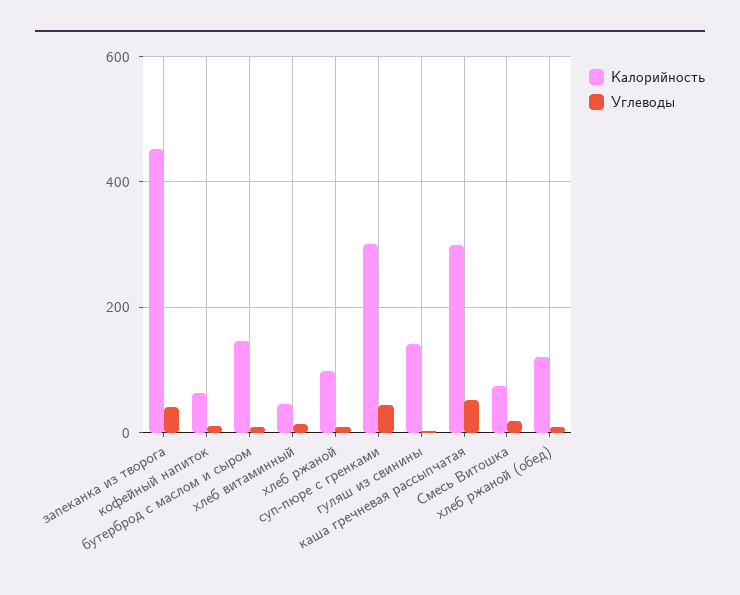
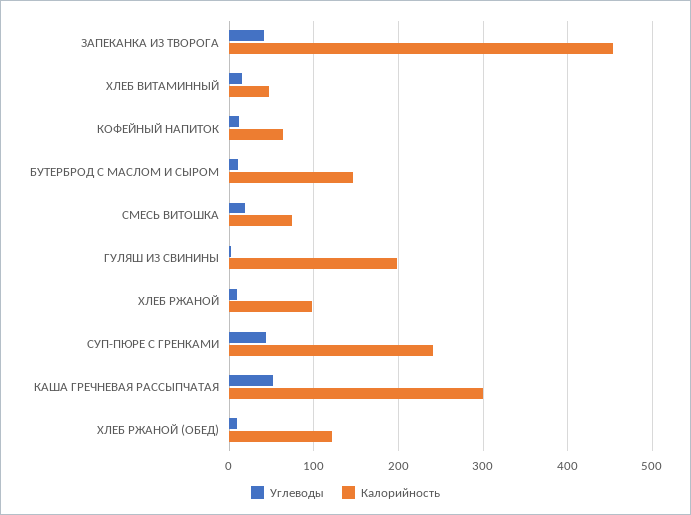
Калорийность, суп-пюре с гренками: 300 -> 240
Калорийность, гуляш из свинины: 140 -> 200

